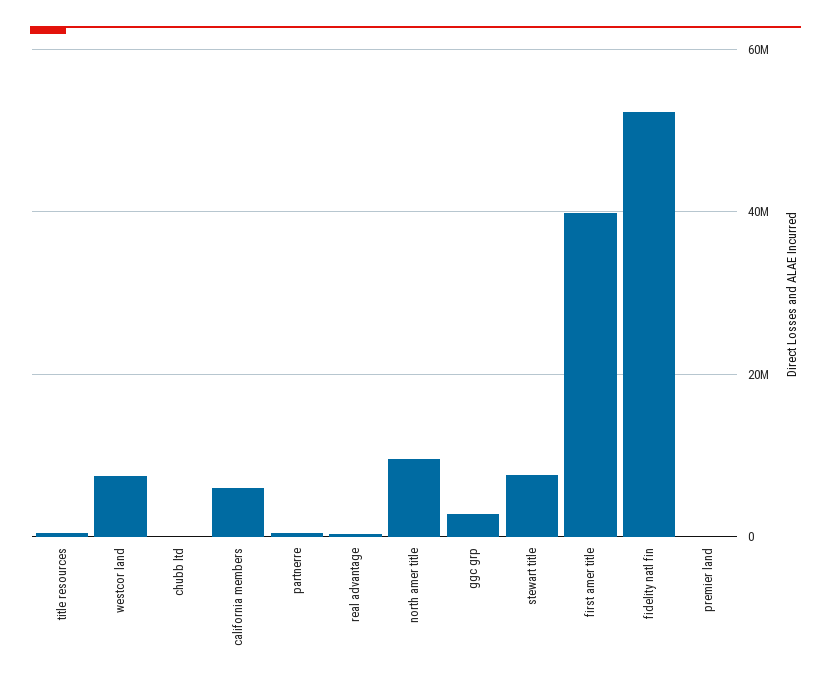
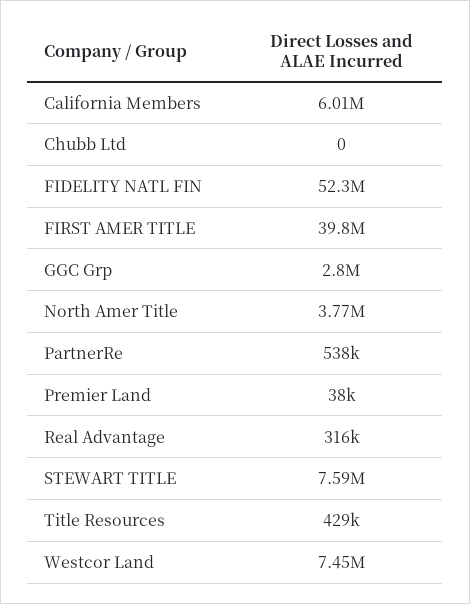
north amer title: 10000000 -> 3770000

